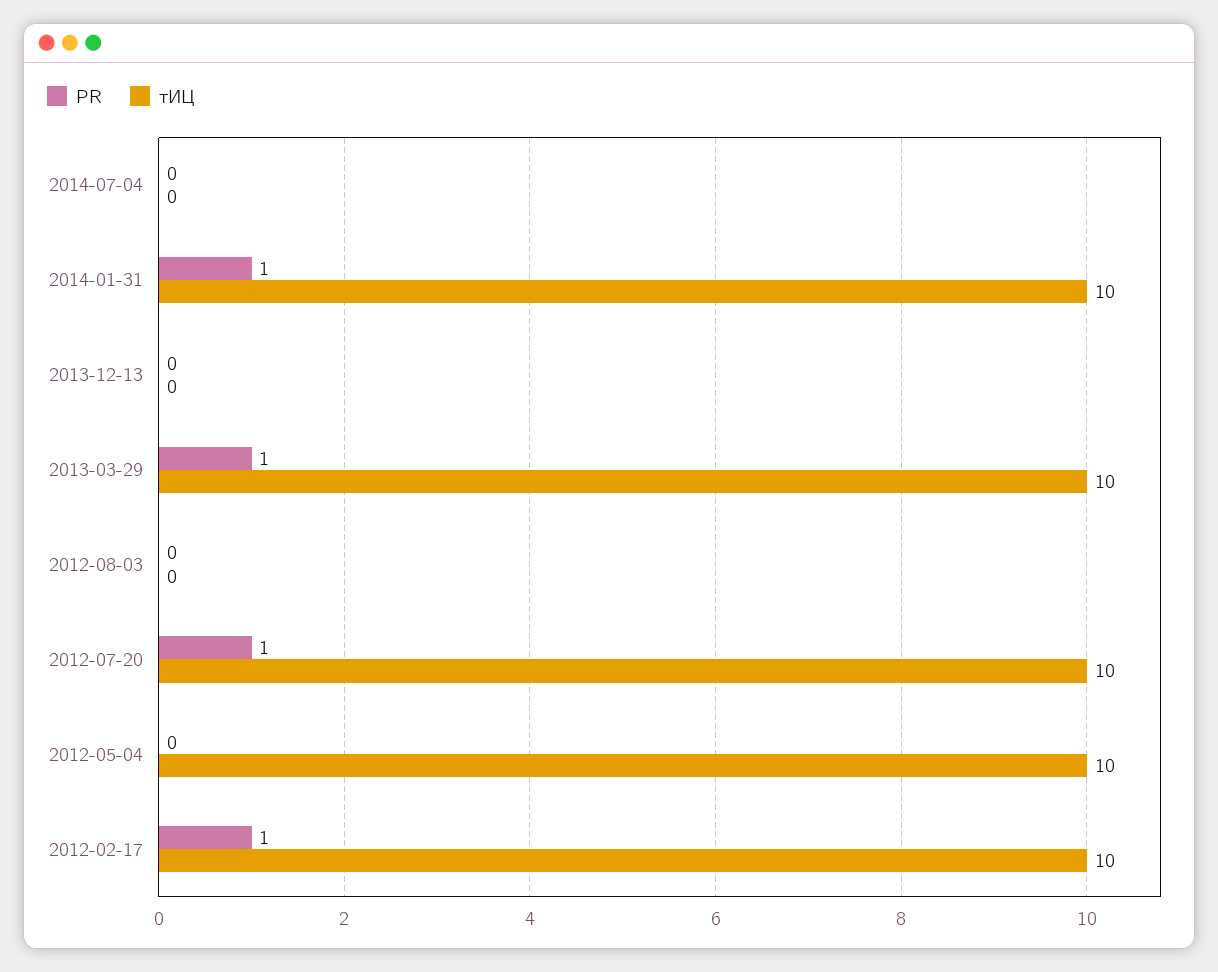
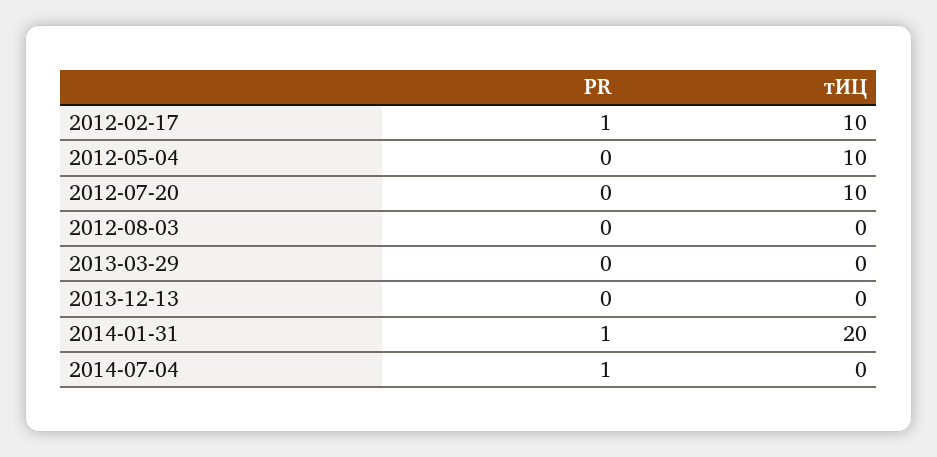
PR, 2014-07-04: 0 -> 1
тИЦ, 2014-01-31: 10 -> 20
PR, 2013-03-29: 1 -> 0
тИЦ, 2013-03-29: 10 -> 0
PR, 2012-07-20: 1 -> 0

